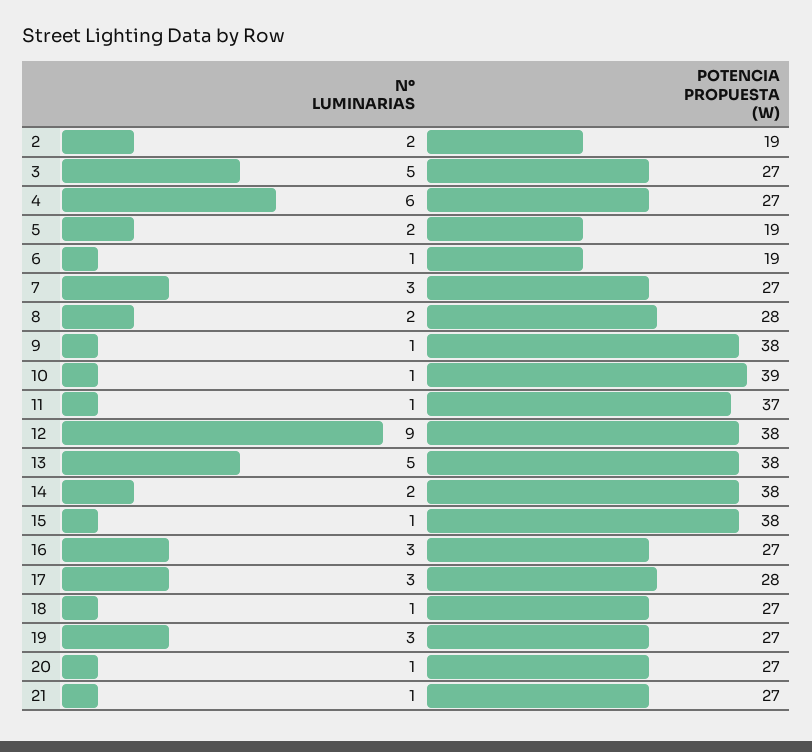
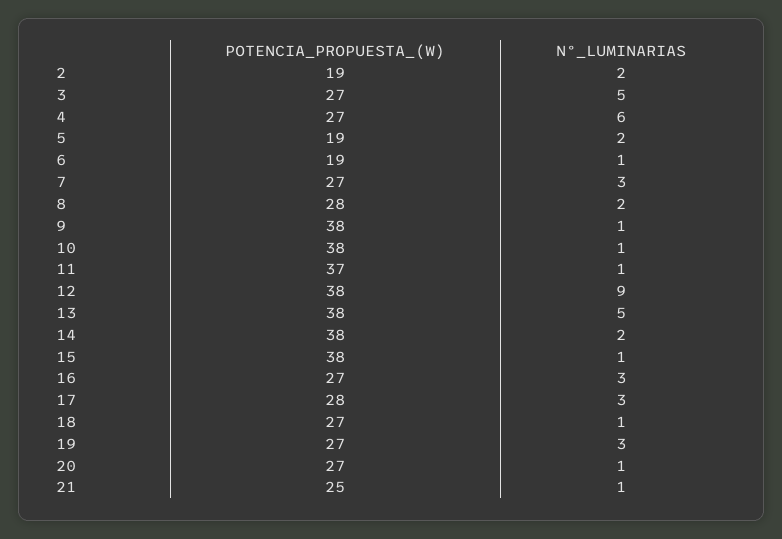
POTENCIA PROPUESTA (W), 10: 39 -> 38
POTENCIA PROPUESTA (W), 21: 27 -> 25

